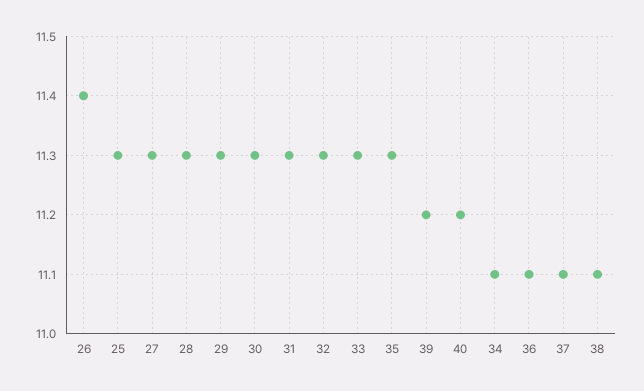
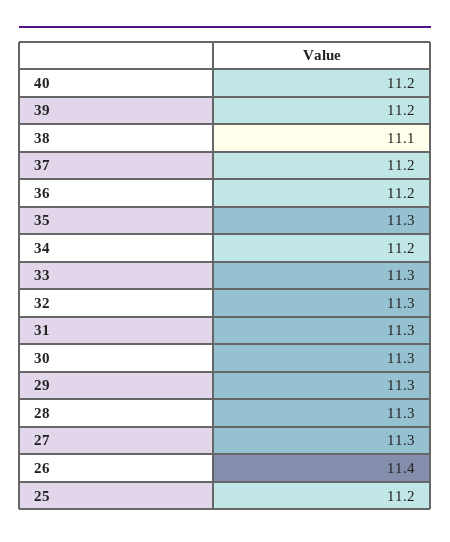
25: 11.3 -> 11.2
34: 11.1 -> 11.2
36: 11.1 -> 11.2
37: 11.1 -> 11.2

